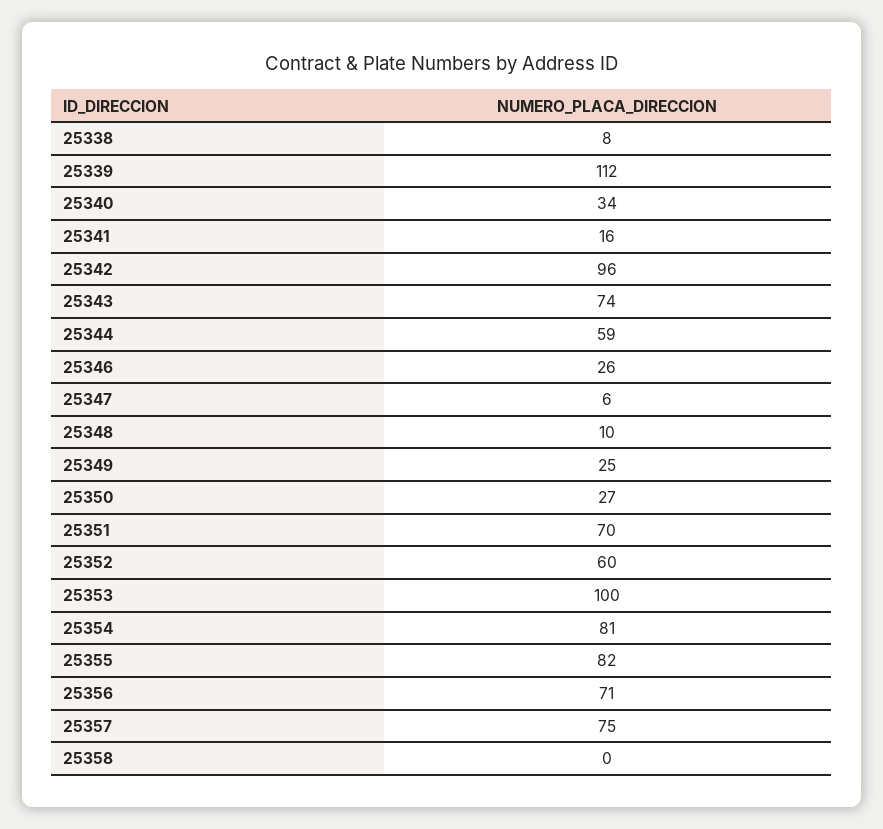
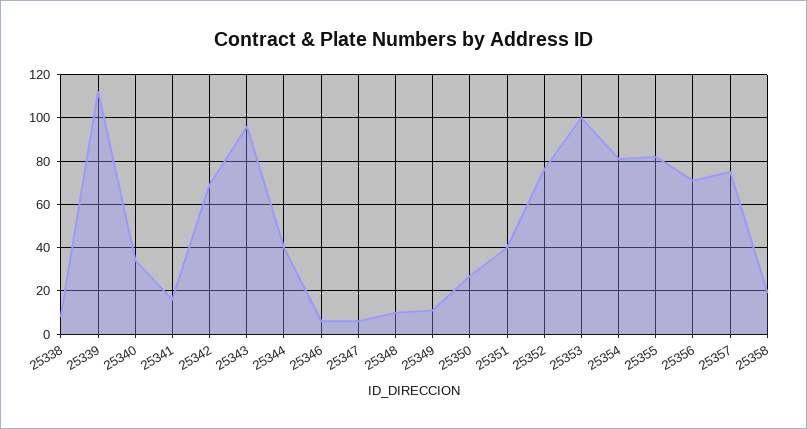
25342: 96 -> 70
25343: 74 -> 95
25344: 59 -> 40
25346: 26 -> 5
25349: 25 -> 10
25351: 70 -> 40
25352: 60 -> 75
25358: 0 -> 20

